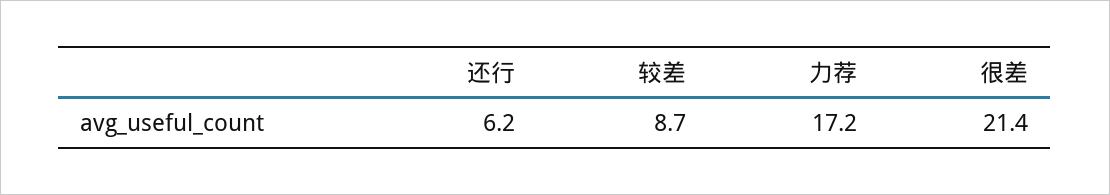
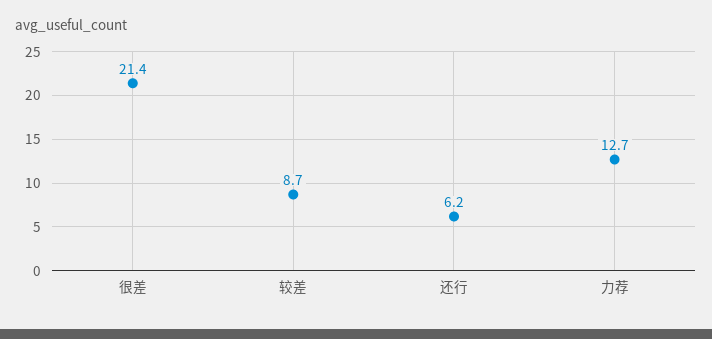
力荐: 17.2 -> 12.7

